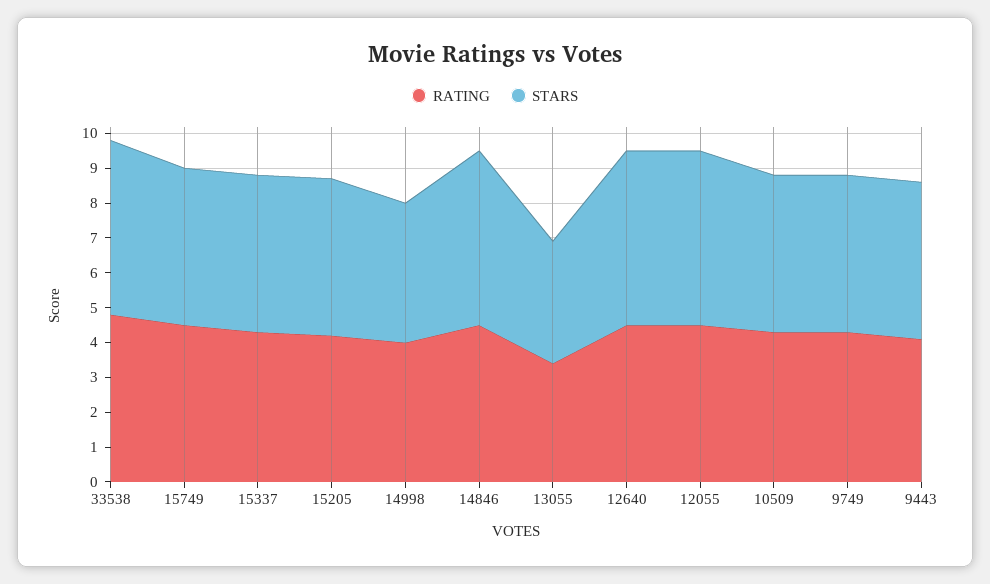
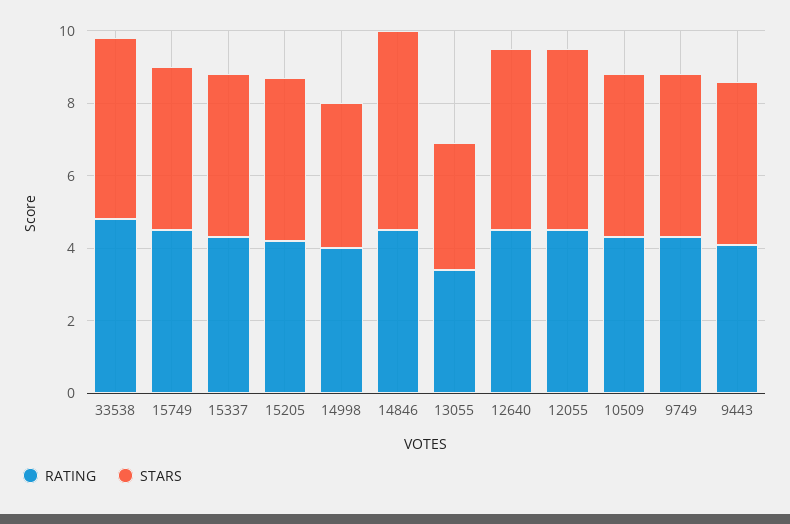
STARS, 14846: 5 -> 5.5

